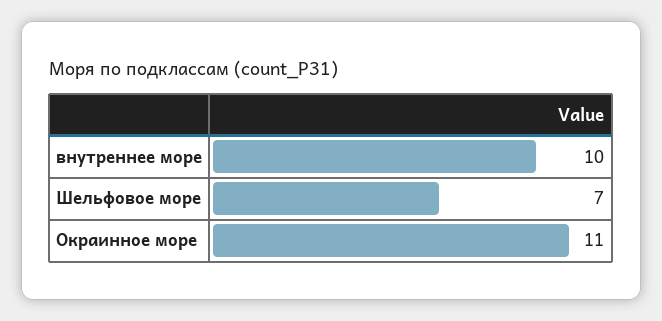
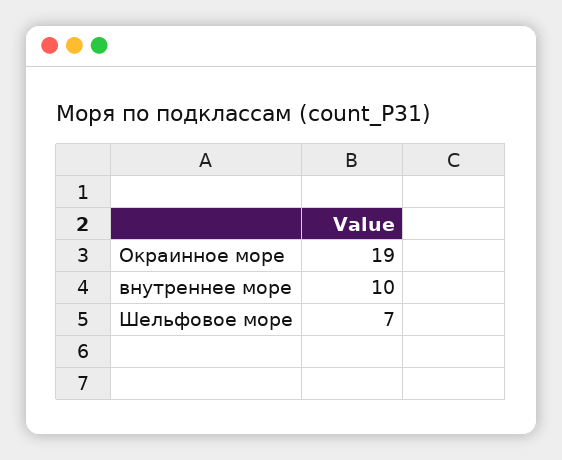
Окраинное море: 11 -> 19

